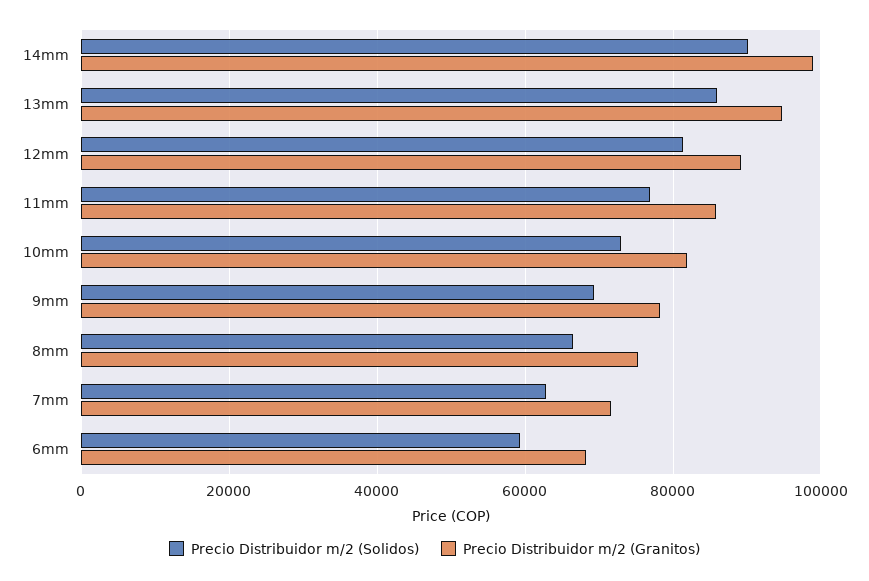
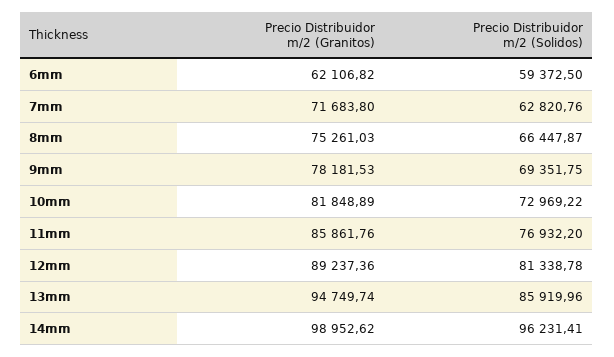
Precio Distribuidor m/2 (Solidos), 14mm: 90000 -> 96231.41
Precio Distribuidor m/2 (Granitos), 6mm: 68000 -> 62106.82

